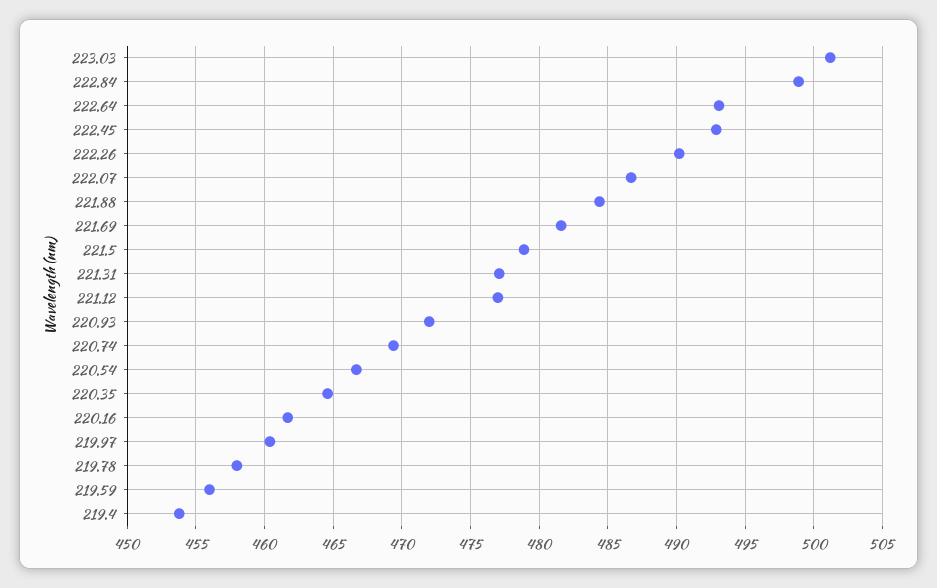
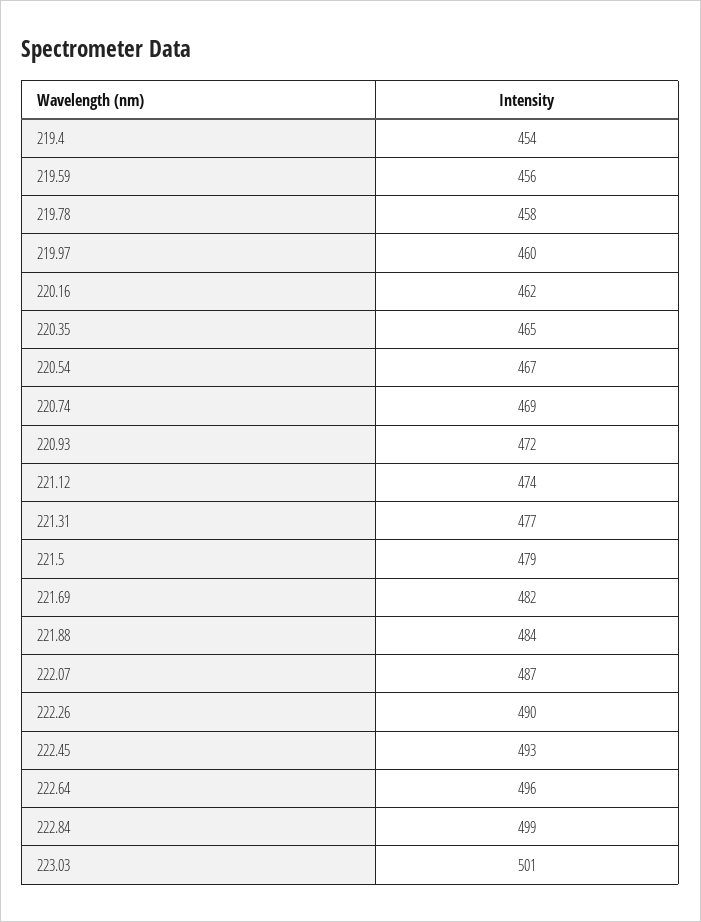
222.64: 493 -> 496
221.12: 477 -> 474

